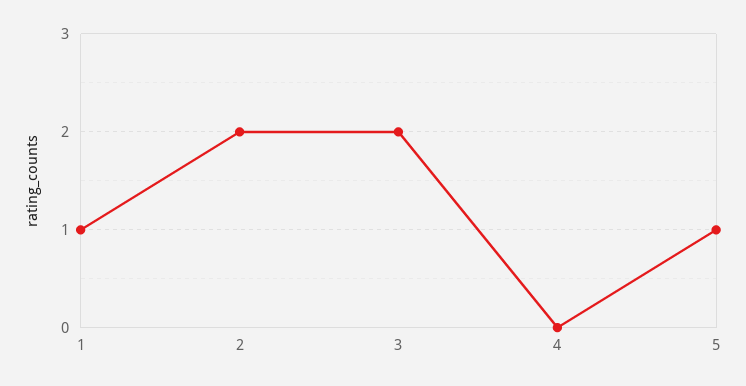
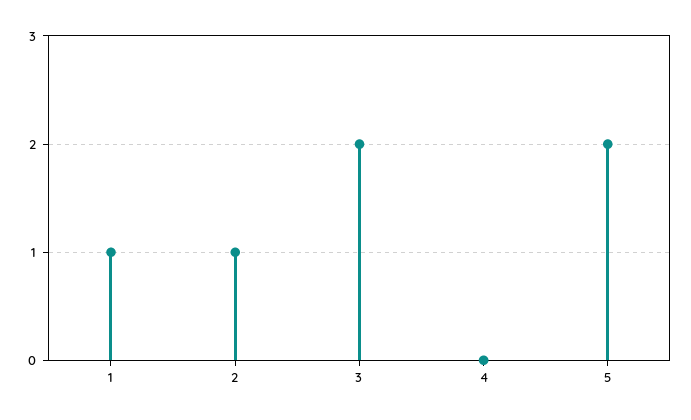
2: 2 -> 1
5: 1 -> 2

